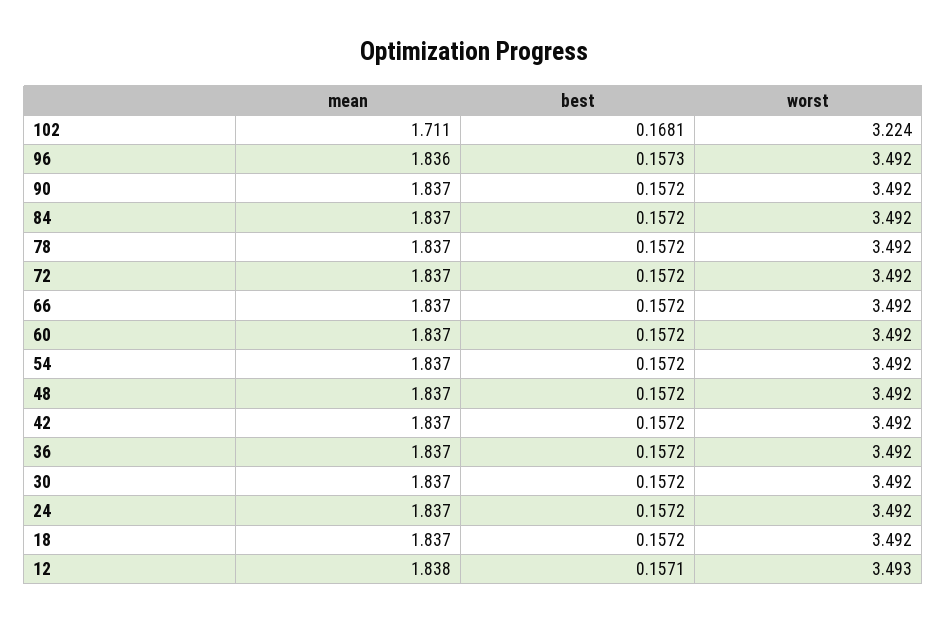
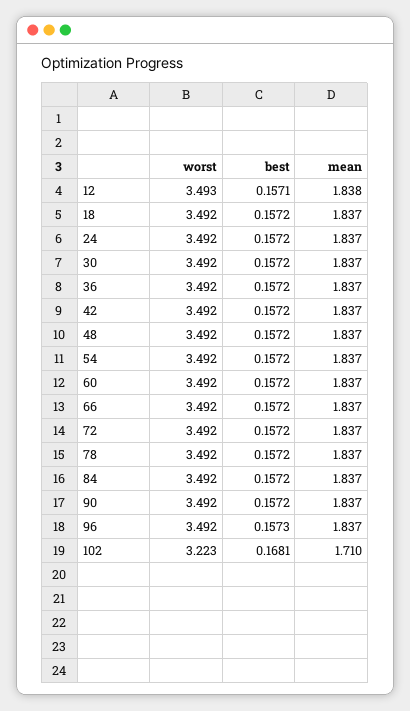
mean, 102: 1.711 -> 1.71
worst, 102: 3.224 -> 3.223
mean, 96: 1.836 -> 1.837

